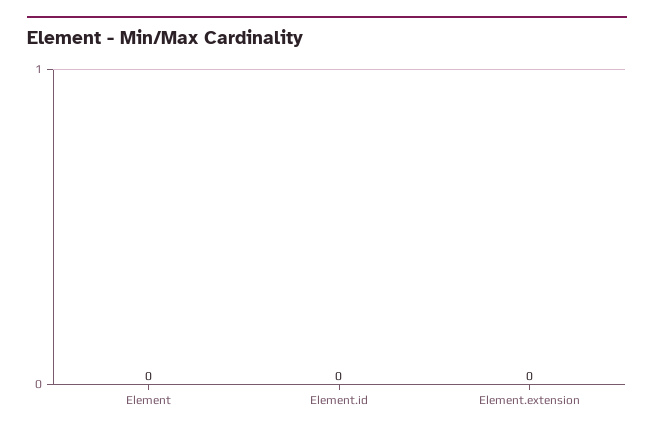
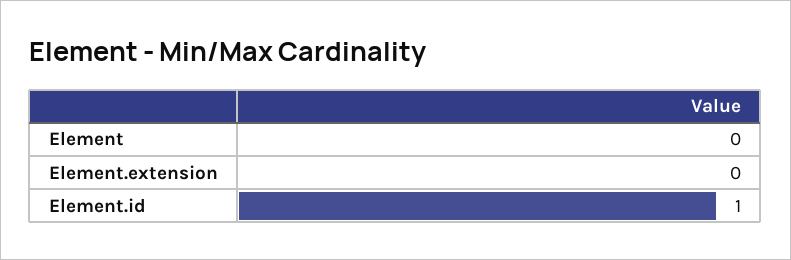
Element.id: 0 -> 1

